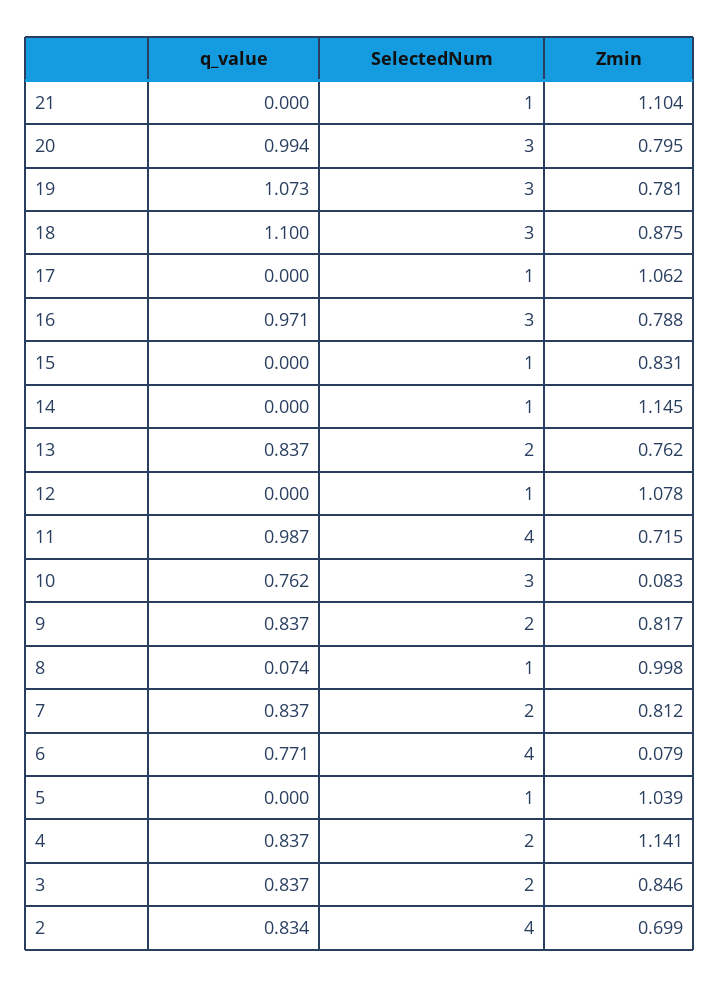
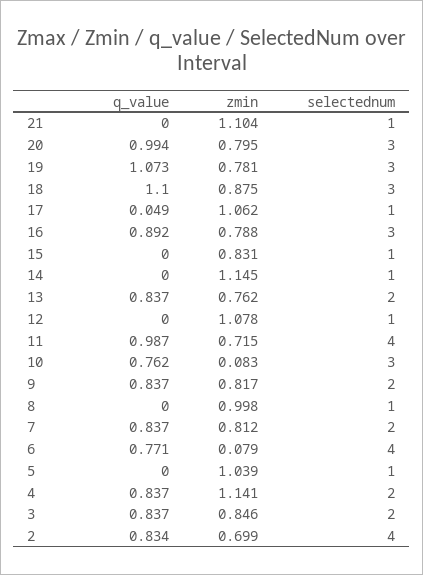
q_value, 17: 0 -> 0.049
q_value, 16: 0.971 -> 0.892
q_value, 8: 0.074 -> 0

